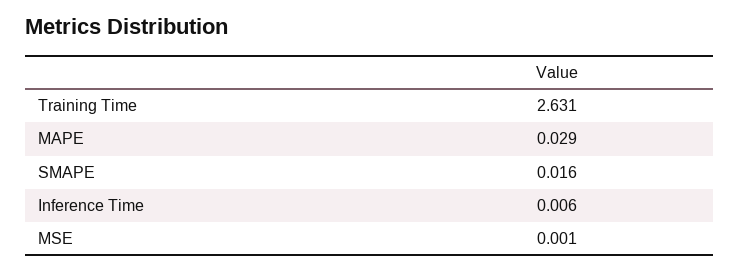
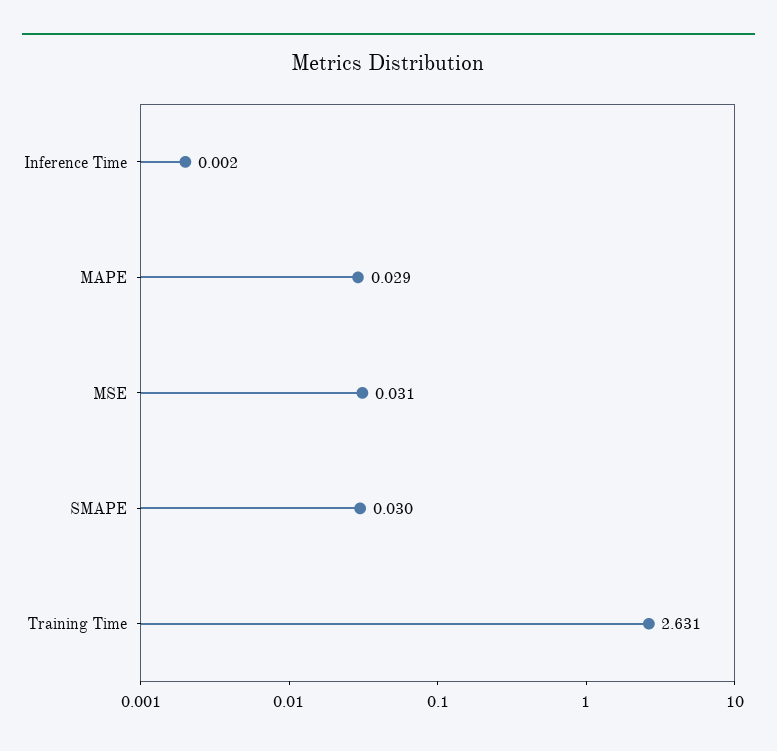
SMAPE: 0.016 -> 0.03
Inference Time: 0.006 -> 0.002
MSE: 0.001 -> 0.031

